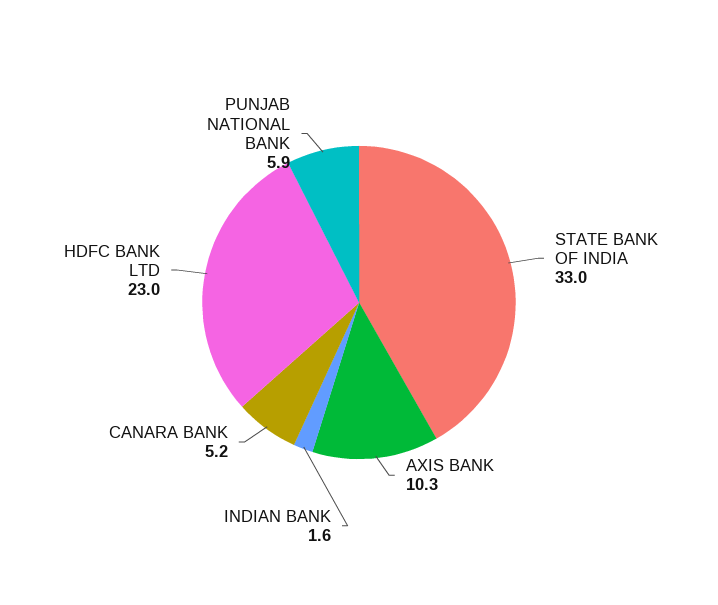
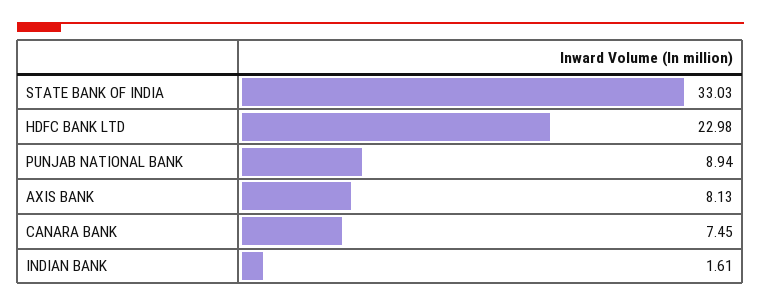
AXIS BANK: 10.3 -> 8.13
CANARA BANK: 5.2 -> 7.45
PUNJAB NATIONAL BANK: 5.9 -> 8.94

